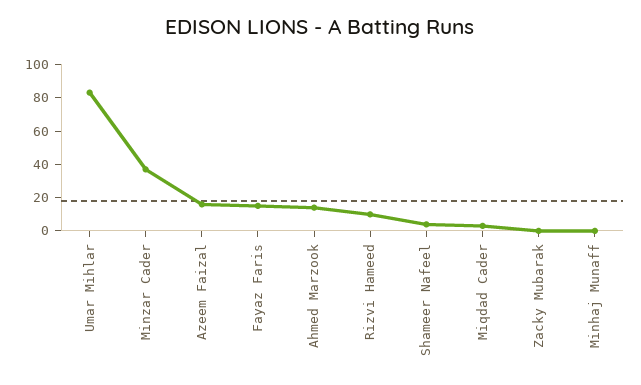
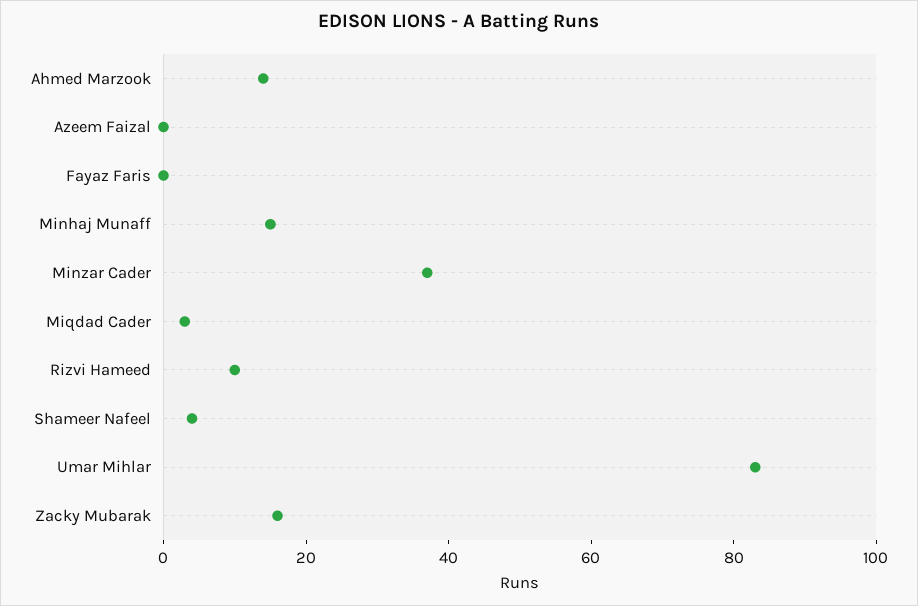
Azeem Faizal: 15 -> 0
Fayaz Faris: 15 -> 0
Zacky Mubarak: 0 -> 15
Minhaj Munaff: 0 -> 15

